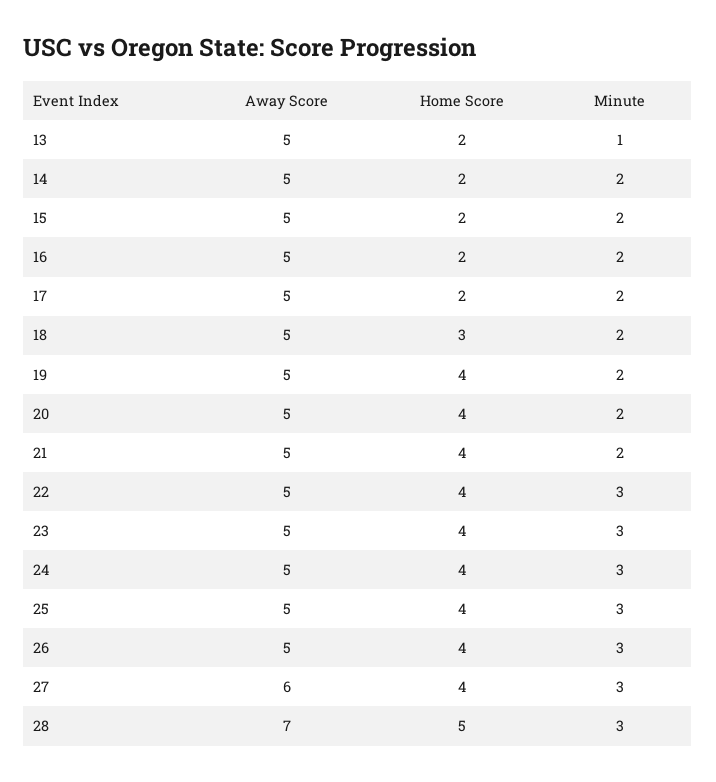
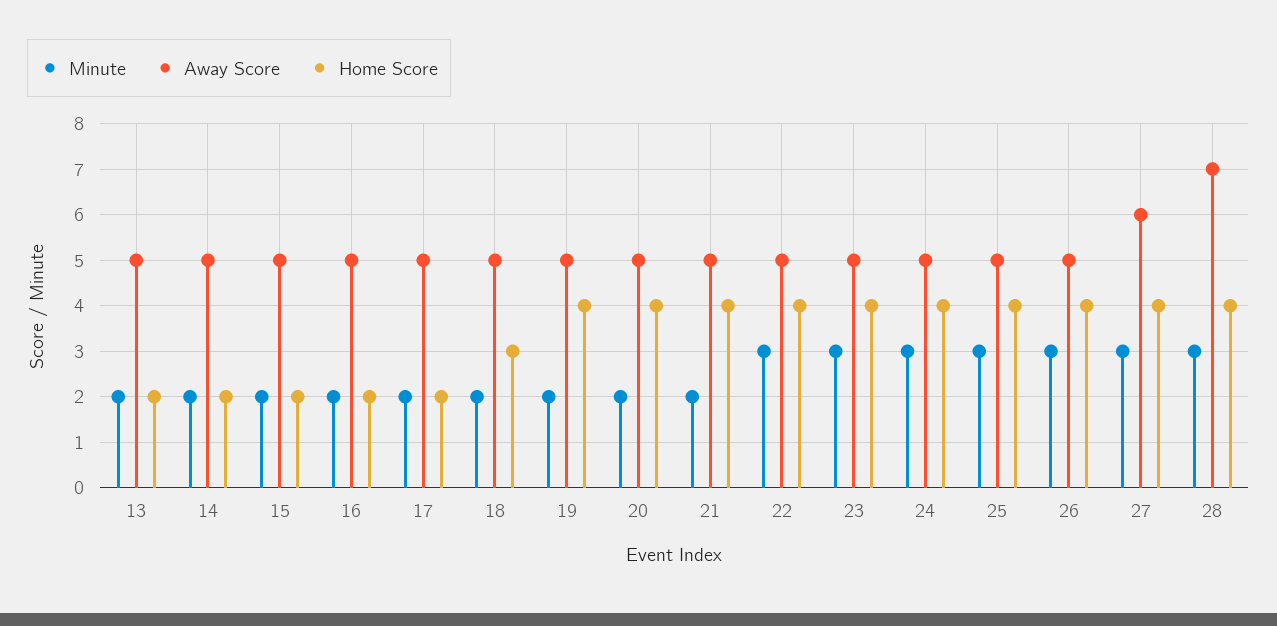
Minute, 13: 1 -> 2
Home Score, 28: 5 -> 4

